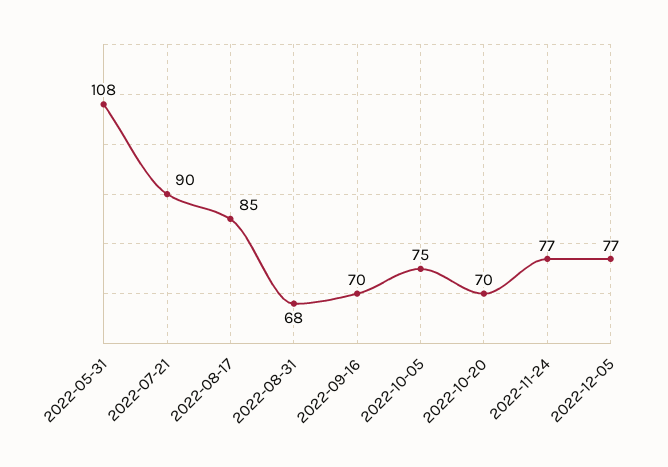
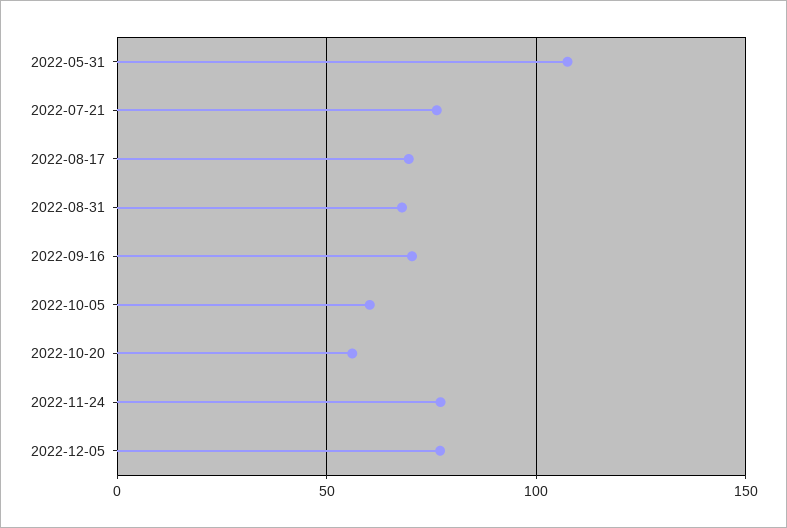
2022-07-21: 90 -> 75
2022-08-17: 85 -> 70
2022-10-05: 75 -> 60
2022-10-20: 70 -> 55

